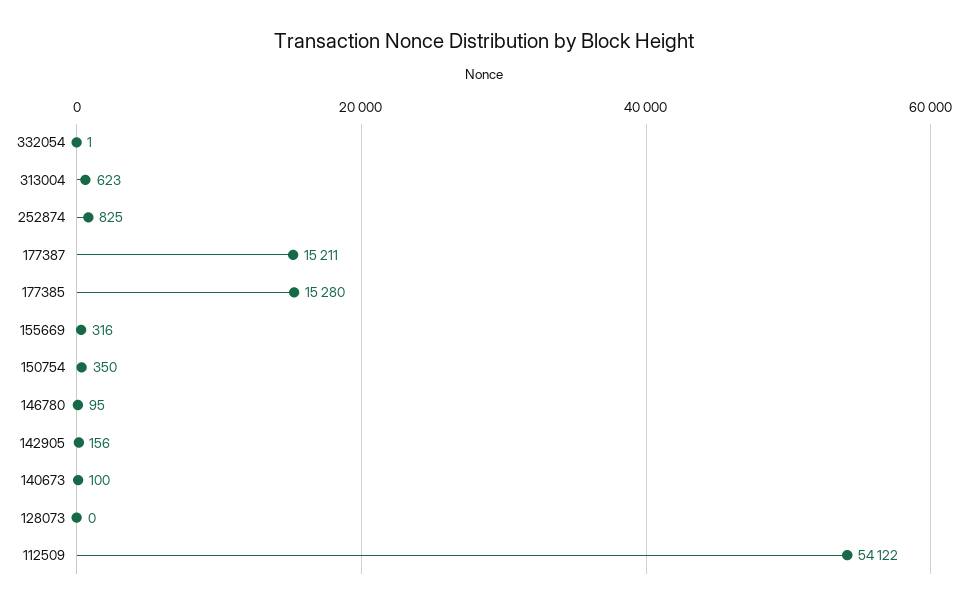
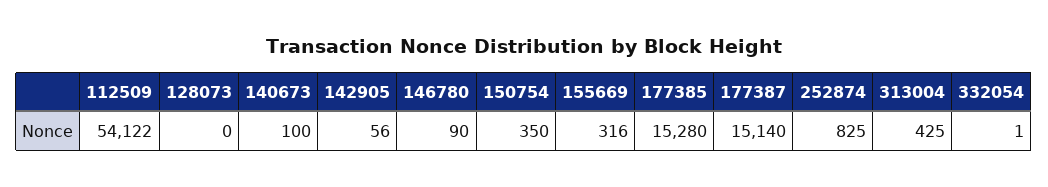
313004: 623 -> 425
177387: 15211 -> 15140
146780: 95 -> 90
142905: 156 -> 56

